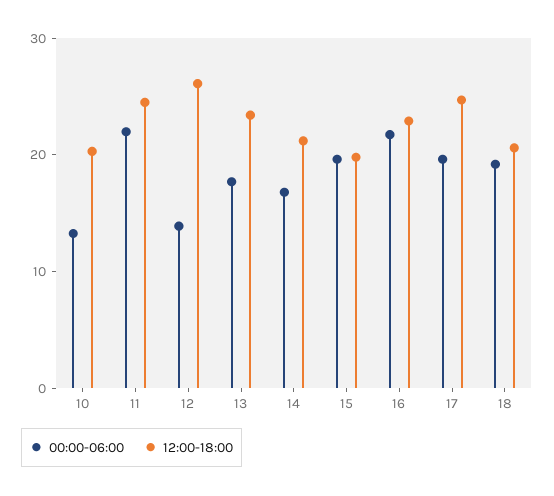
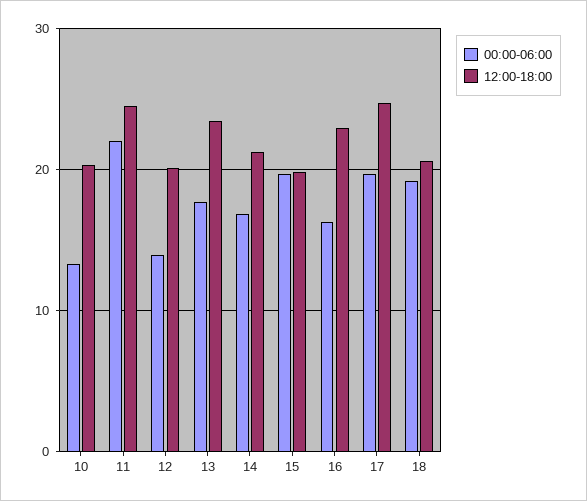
12:00-18:00, 12: 26 -> 20
00:00-06:00, 16: 22 -> 16

